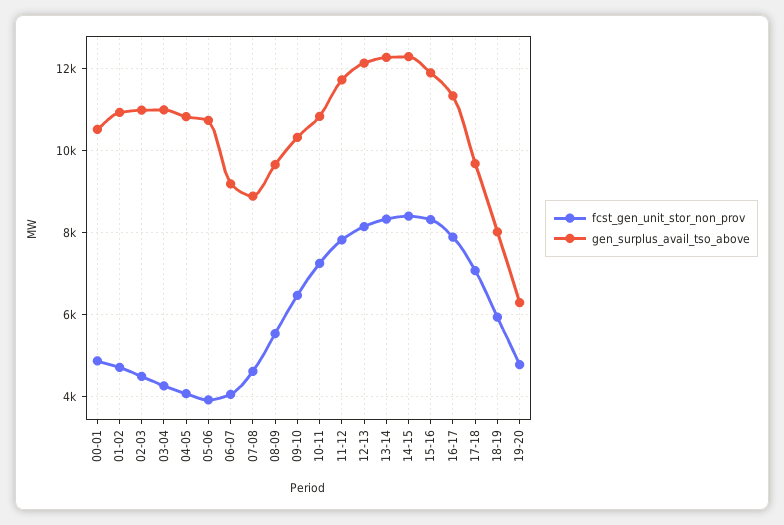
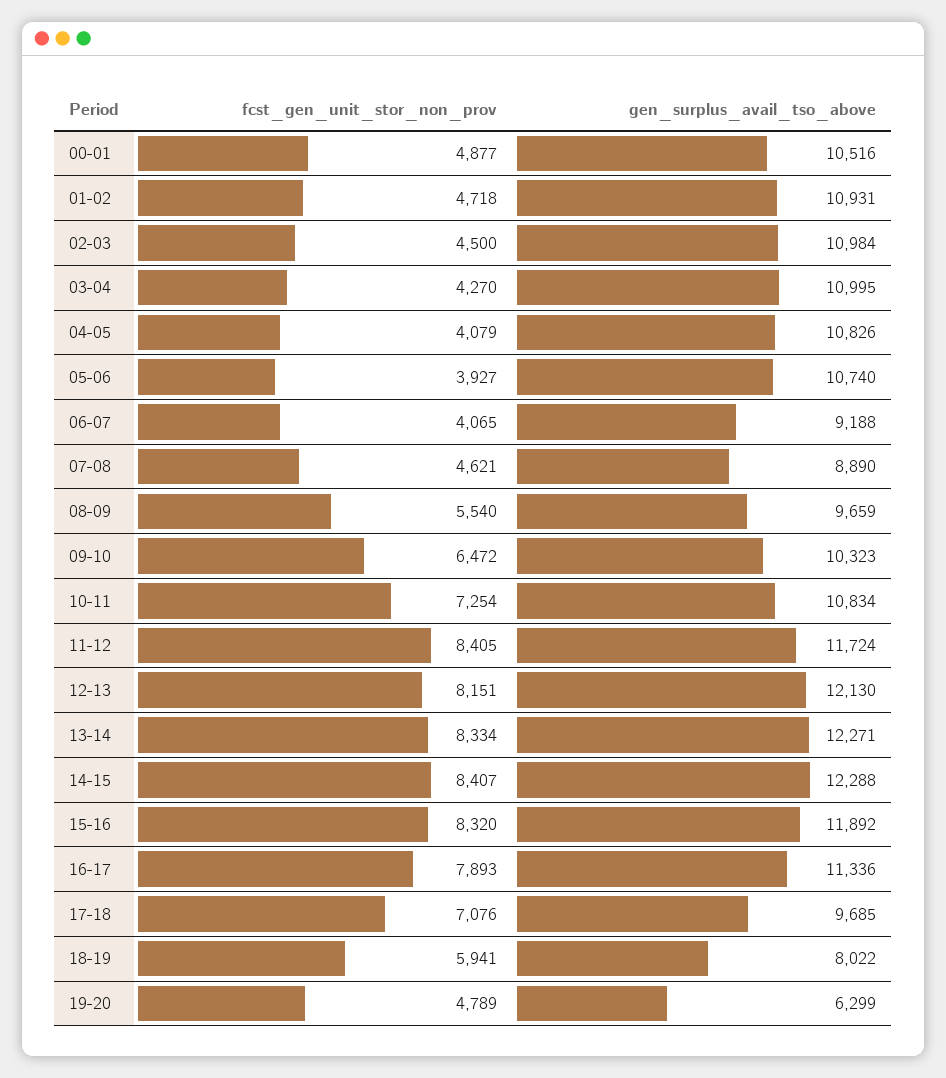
fcst_gen_unit_stor_non_prov, 11-12: 7800 -> 8405

